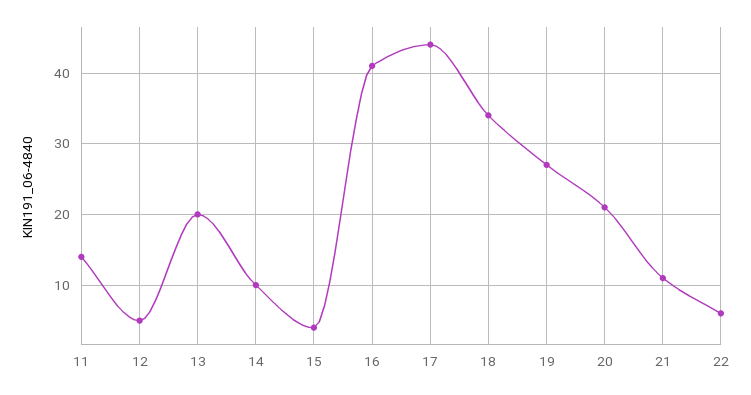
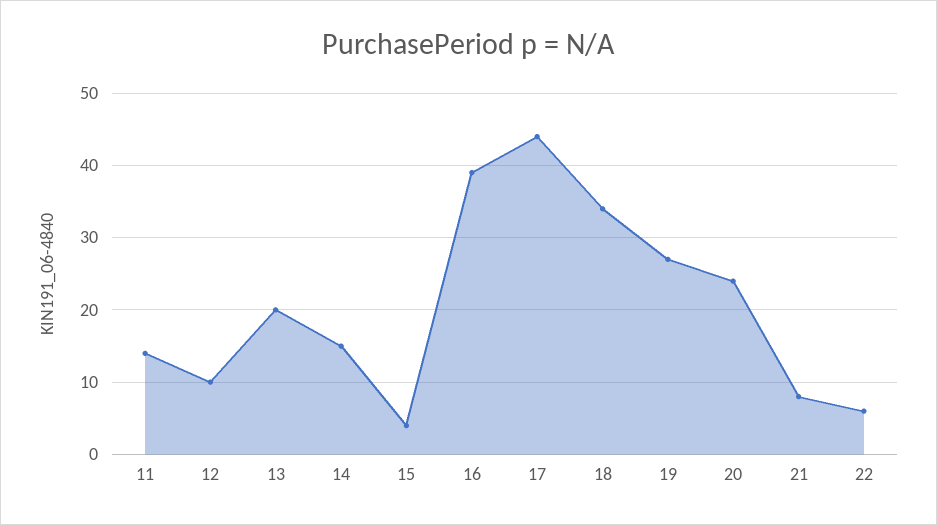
12: 5 -> 10
14: 10 -> 15
16: 41 -> 39
20: 21 -> 24
21: 11 -> 8

